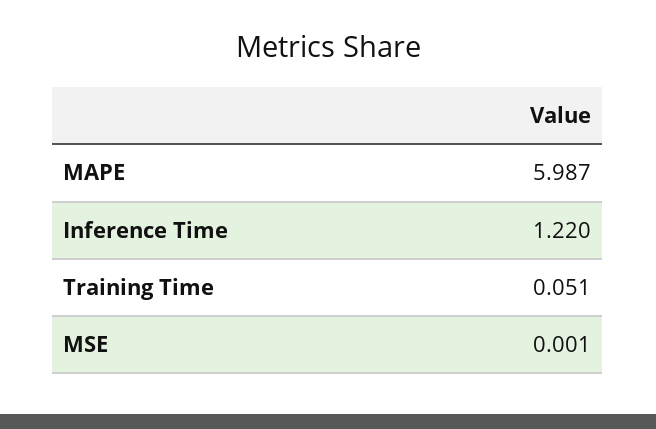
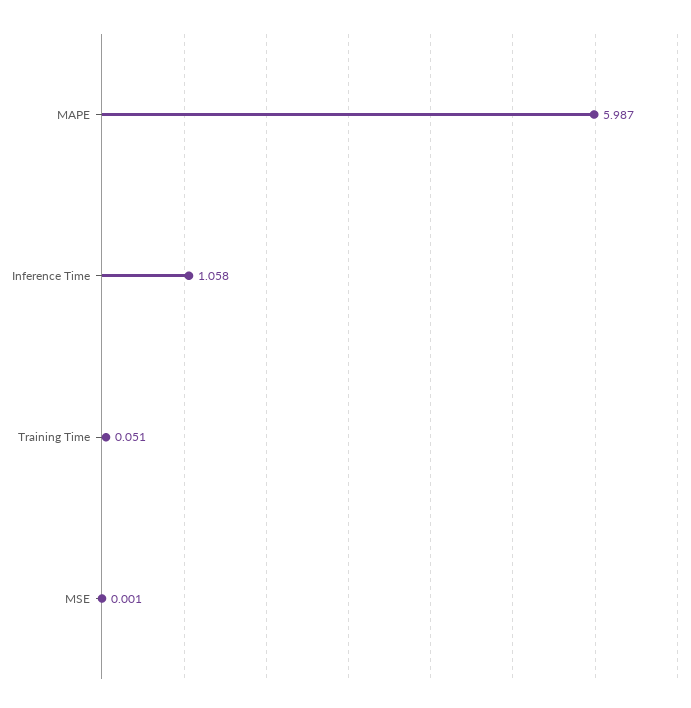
Inference Time: 1.22 -> 1.058

